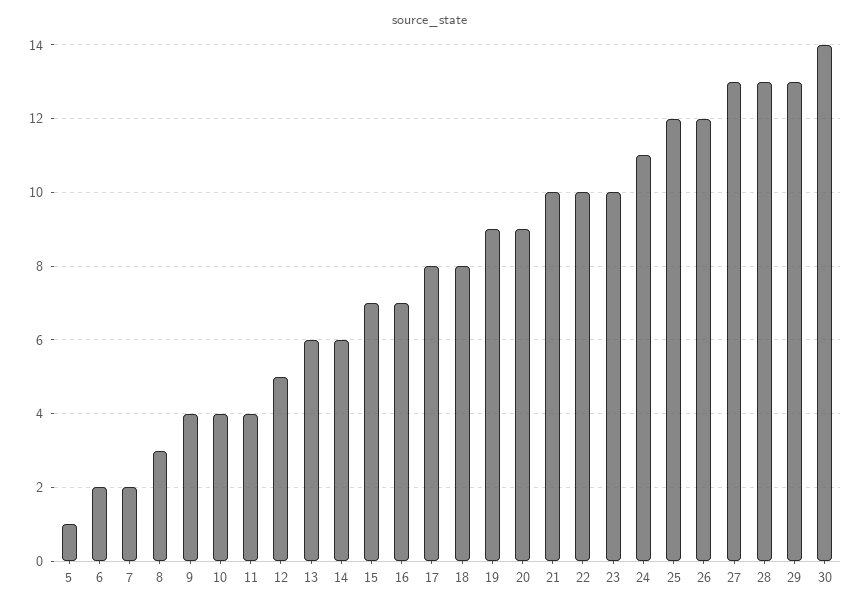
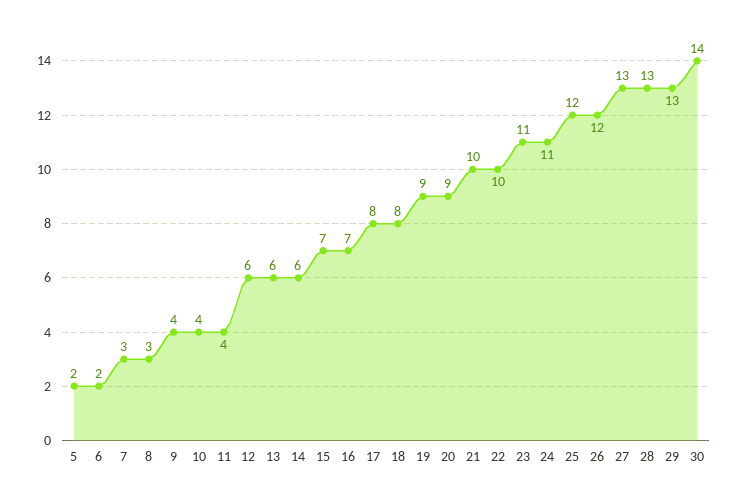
5: 1 -> 2
7: 2 -> 3
12: 5 -> 6
23: 10 -> 11

